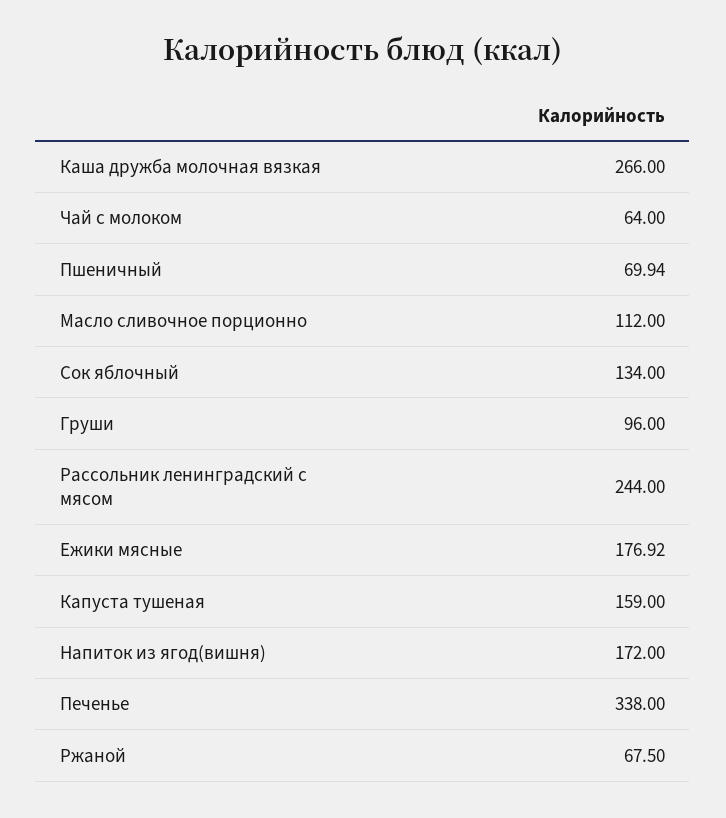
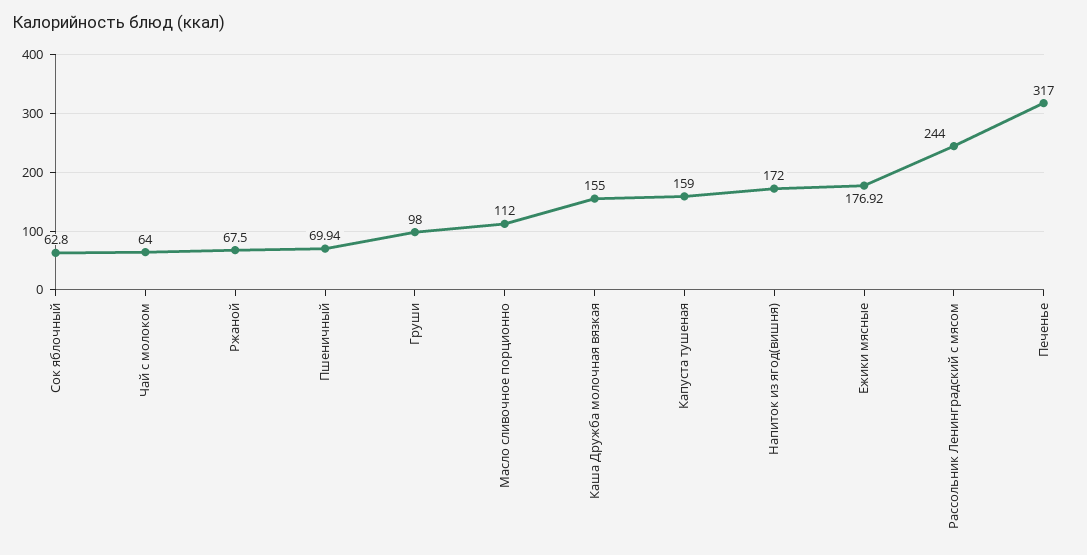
Каша дружба молочная вязкая: 266 -> 155
Сок яблочный: 134 -> 62.8
Груши: 96 -> 98
Печенье: 338 -> 317

